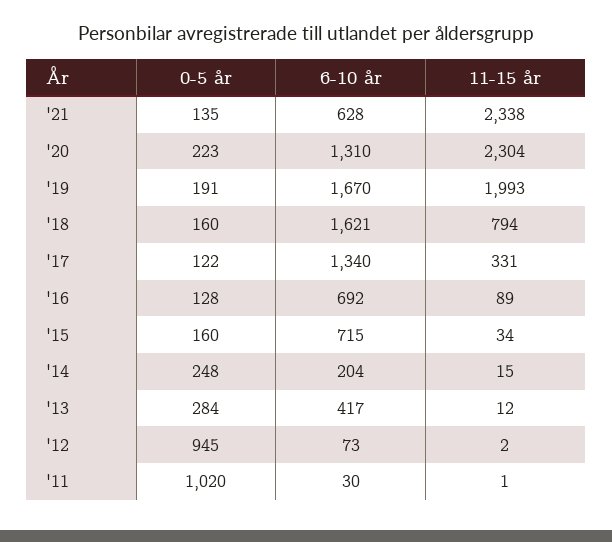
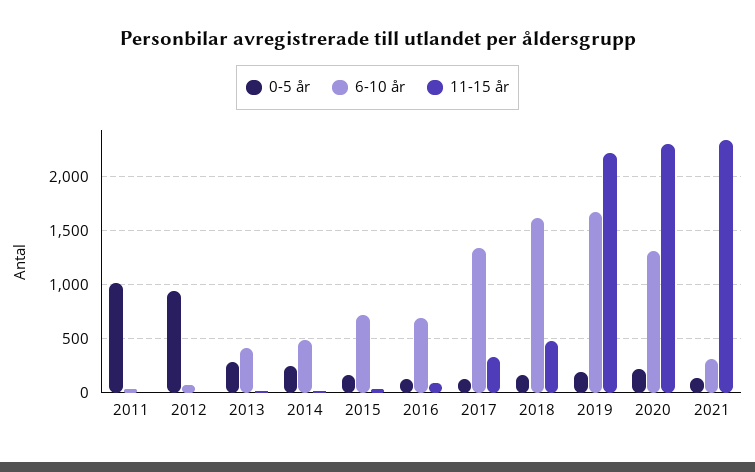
6-10 år, '21: 628 -> 300
11-15 år, '19: 1993 -> 2200
11-15 år, '18: 794 -> 500
6-10 år, '14: 204 -> 500

